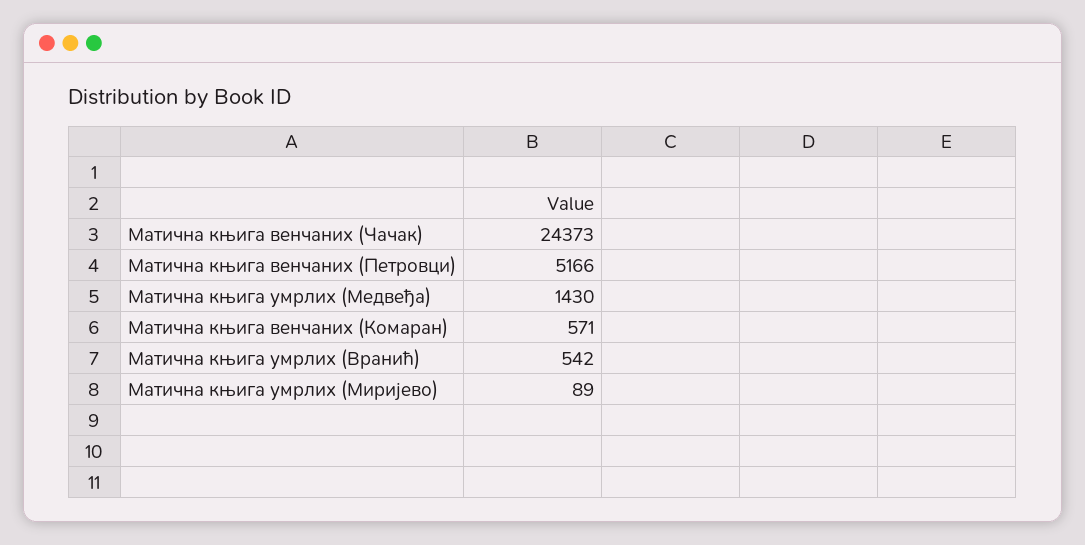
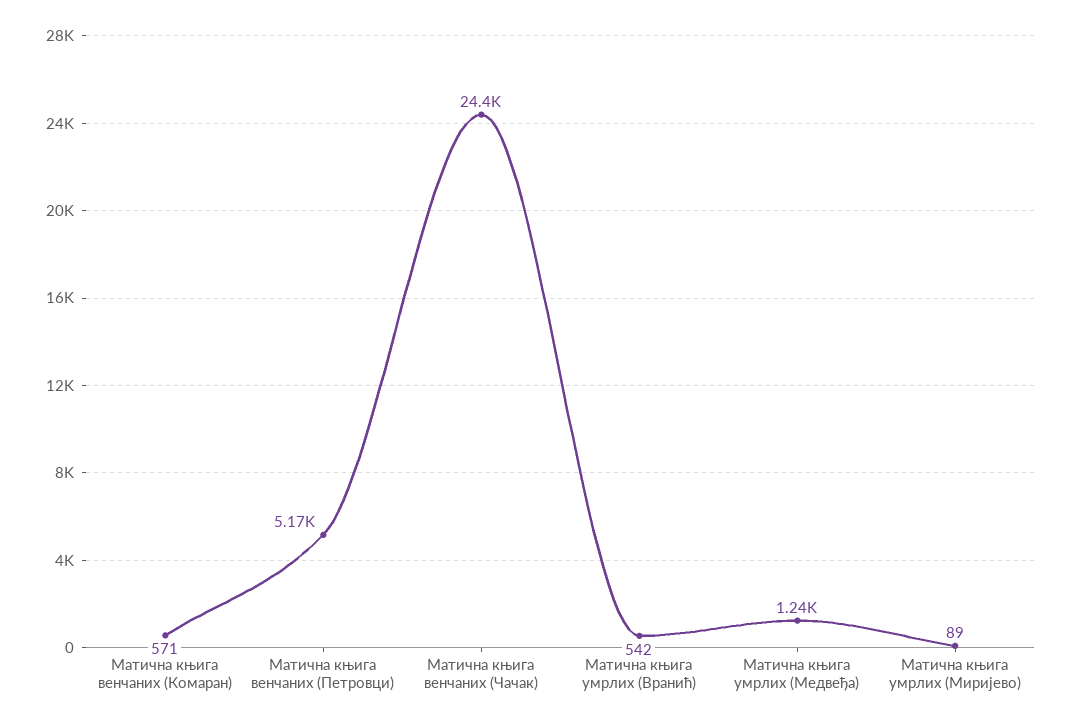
Матична књига умрлих (Медвеђа): 1430 -> 1240

